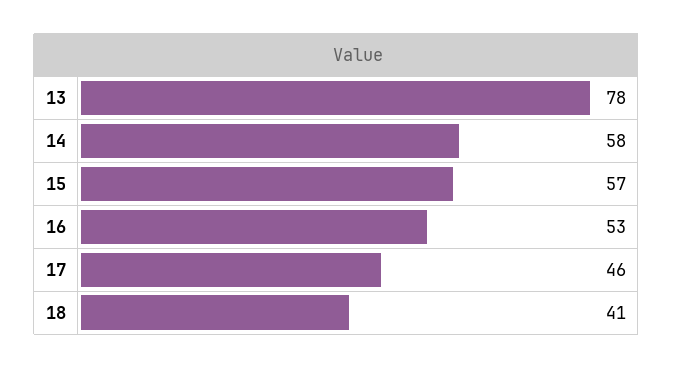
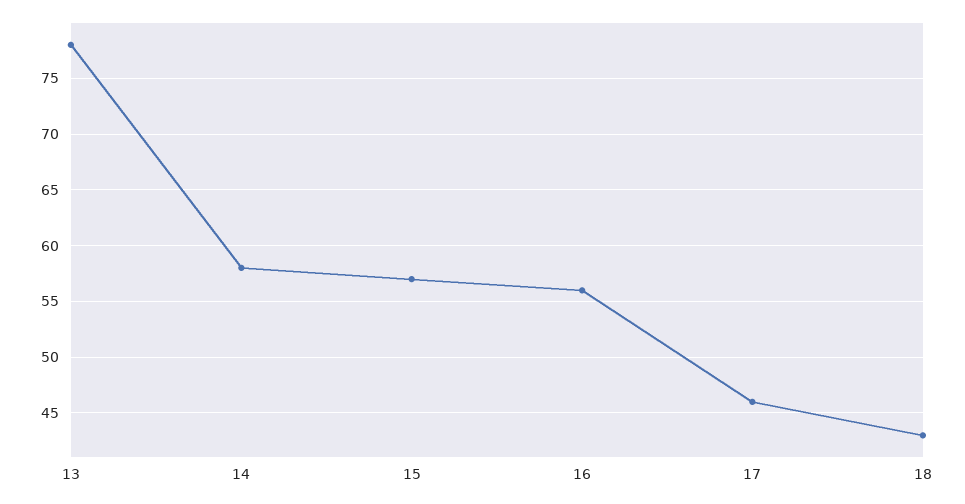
16: 53 -> 56
18: 41 -> 43

